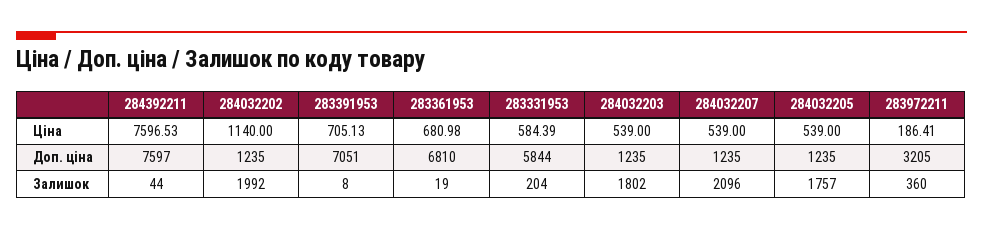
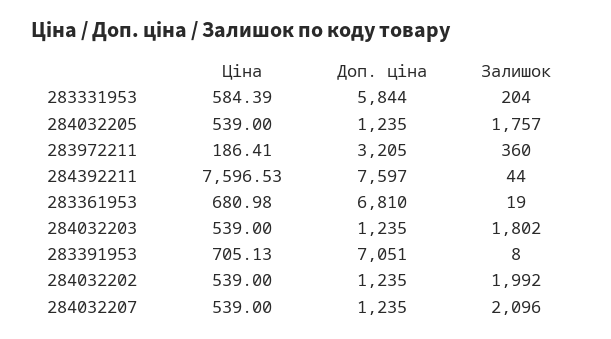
284032202, Ціна: 1140 -> 539

